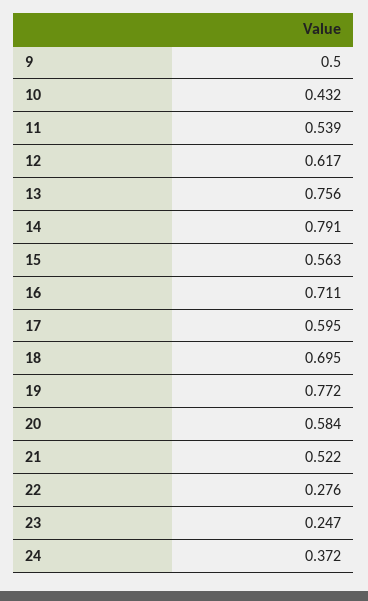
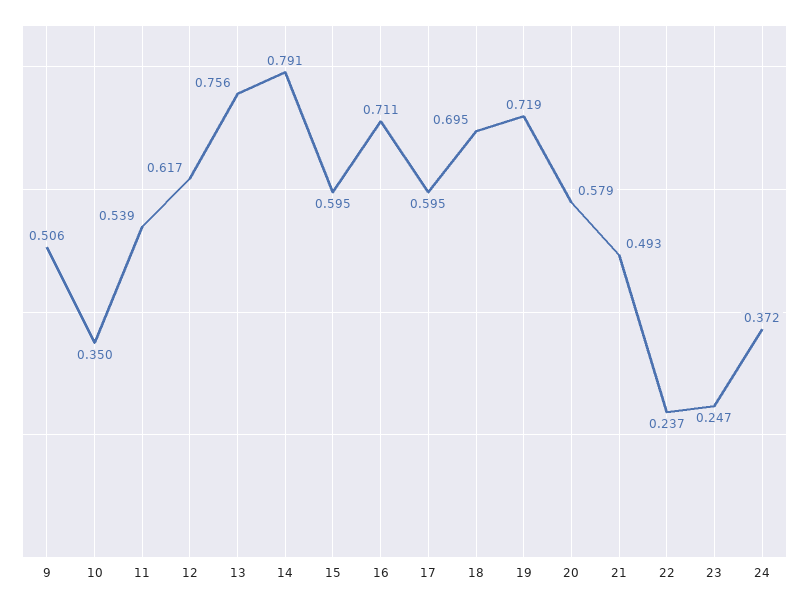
9: 0.5 -> 0.506
10: 0.432 -> 0.35
15: 0.563 -> 0.595
19: 0.772 -> 0.719
20: 0.584 -> 0.579
21: 0.522 -> 0.493
22: 0.276 -> 0.237

